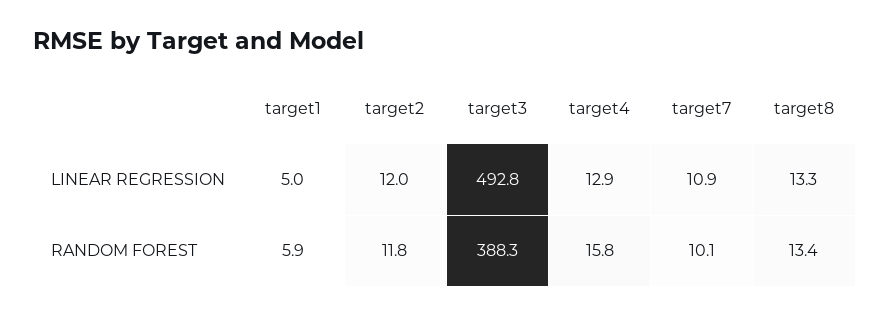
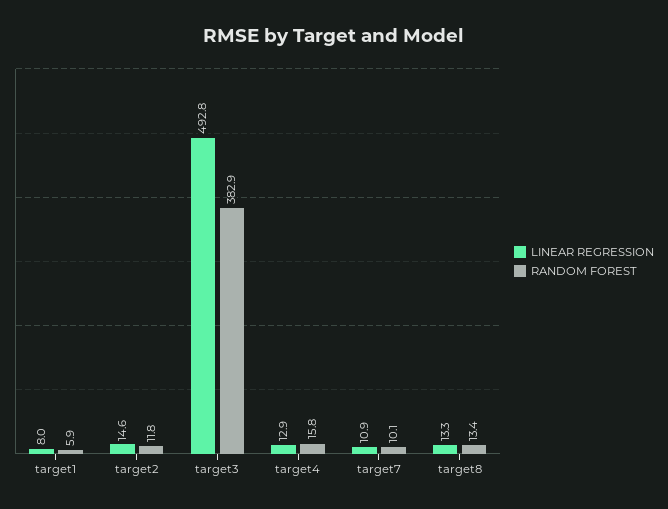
LINEAR REGRESSION, target1: 5 -> 8
LINEAR REGRESSION, target2: 12 -> 14.6
RANDOM FOREST, target3: 388.3 -> 382.9

